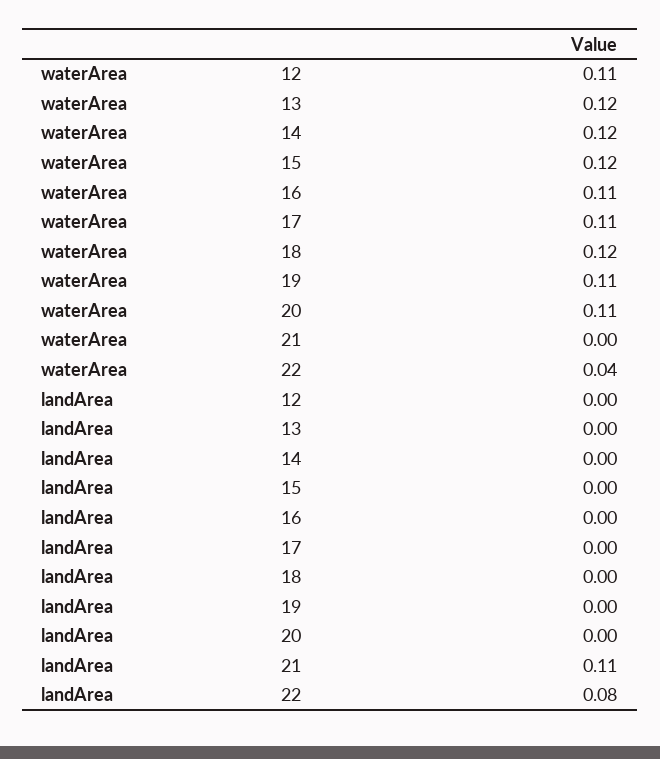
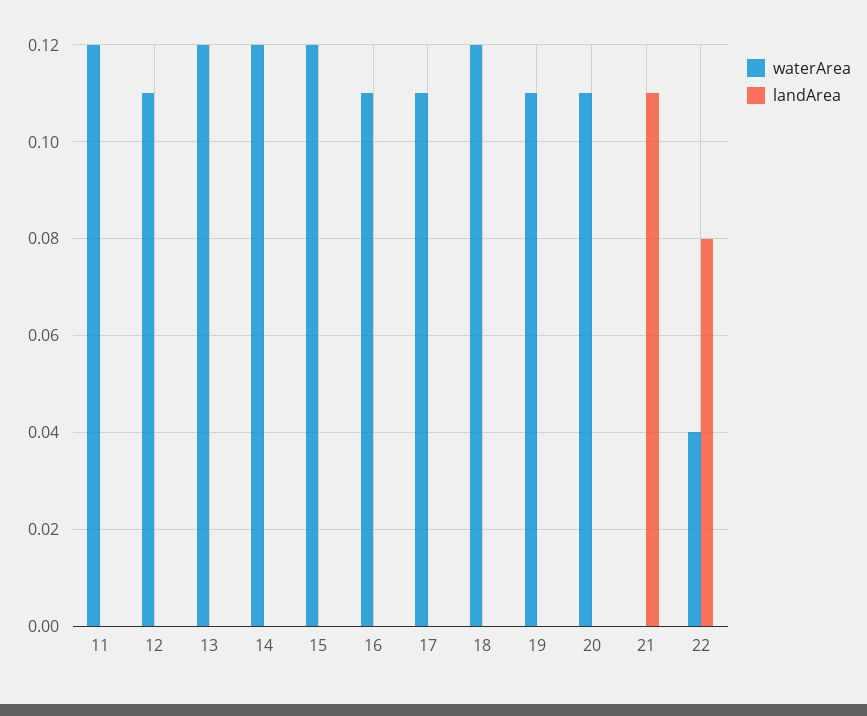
waterArea, 11: none -> 0.12
landArea, 11: none -> 0

